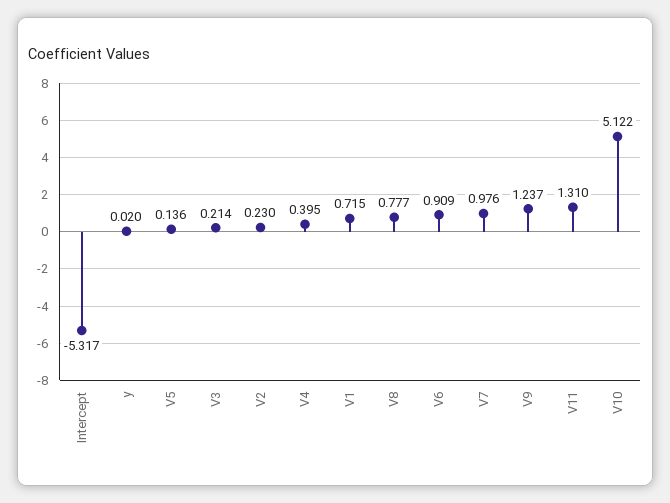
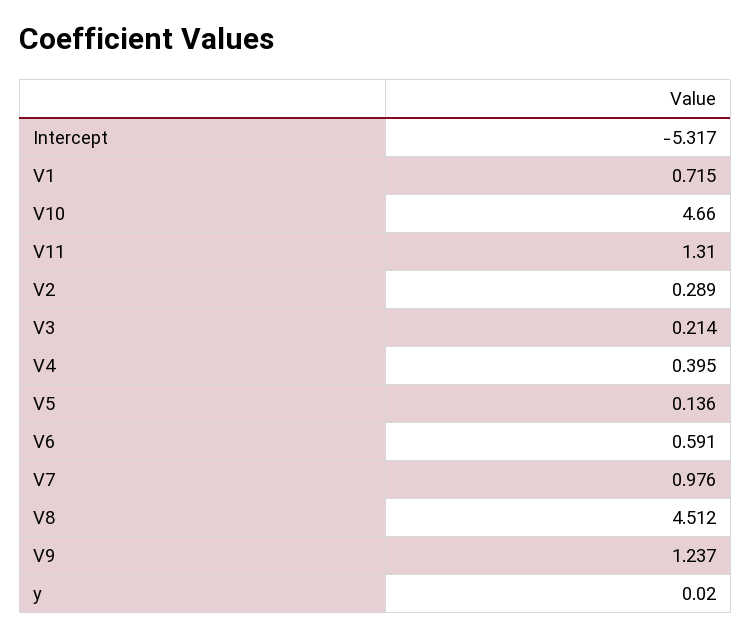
V2: 0.23 -> 0.289
V8: 0.777 -> 4.512
V6: 0.909 -> 0.591
V10: 5.122 -> 4.66

